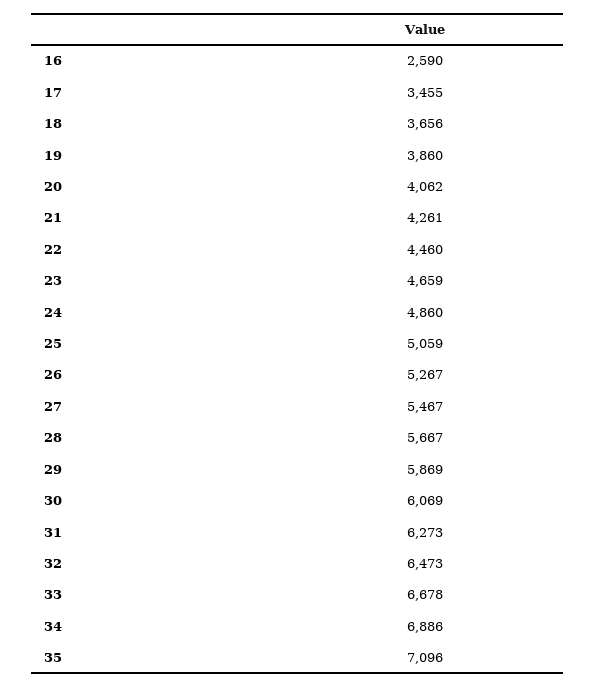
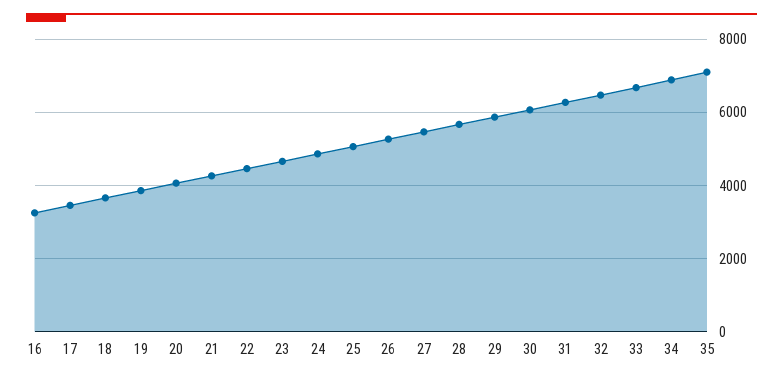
16: 2590 -> 3200

